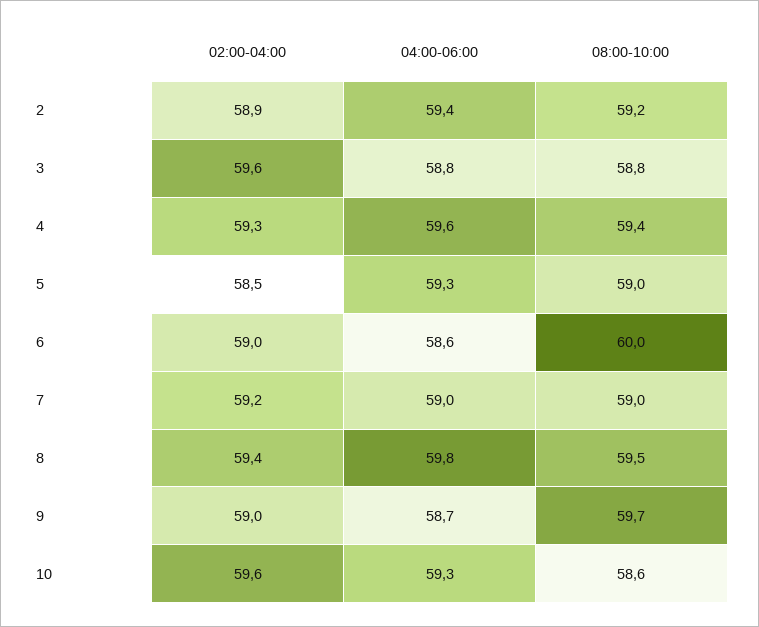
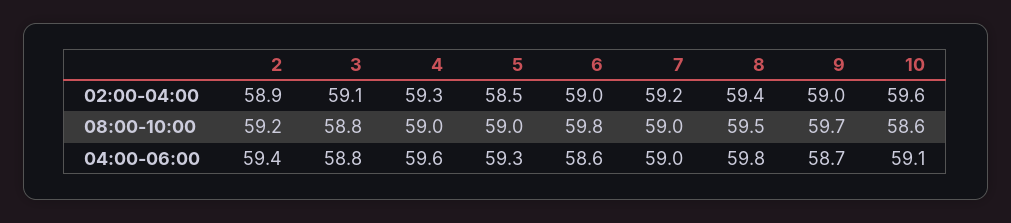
02:00-04:00, 3: 59.6 -> 59.1
08:00-10:00, 4: 59.4 -> 59
08:00-10:00, 6: 60 -> 59.8
04:00-06:00, 10: 59.3 -> 59.1

